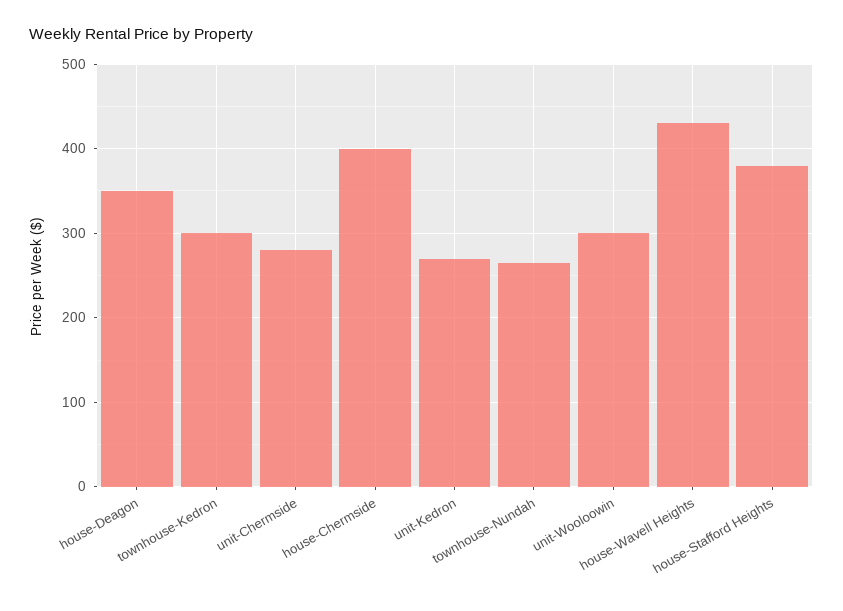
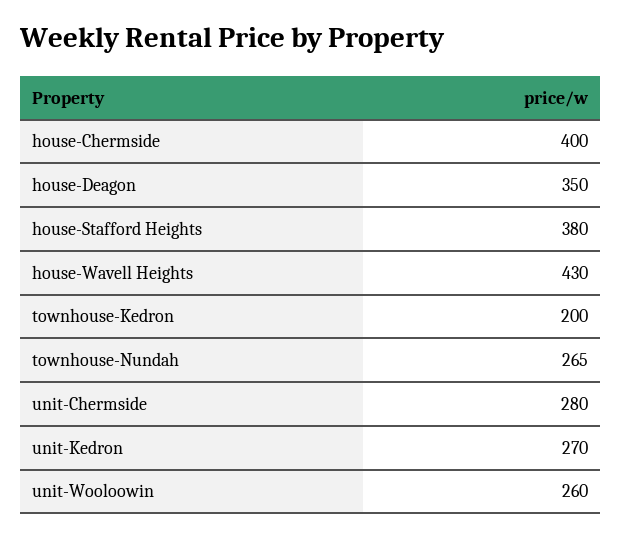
townhouse-Kedron: 300 -> 200
unit-Wooloowin: 300 -> 260

